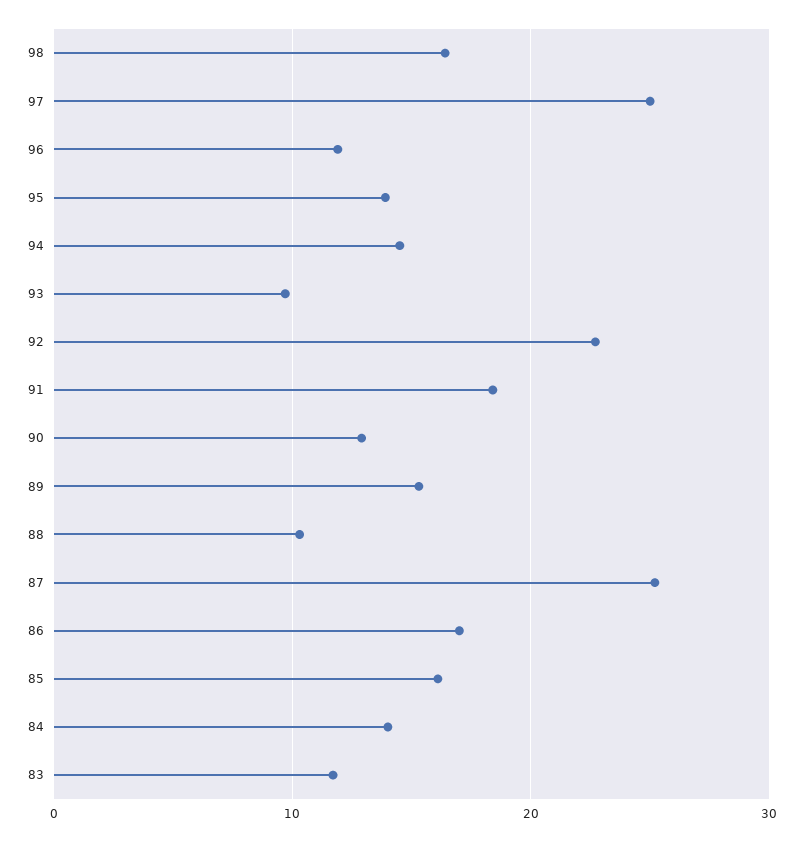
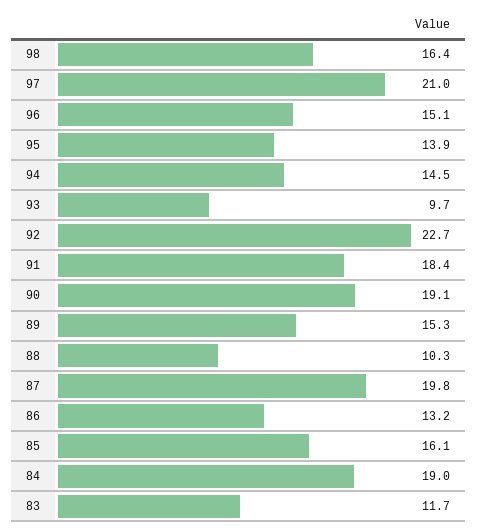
97: 25 -> 21
96: 12 -> 15.1
90: 13 -> 19.1
87: 25 -> 19.8
86: 17 -> 13.2
84: 14 -> 19

